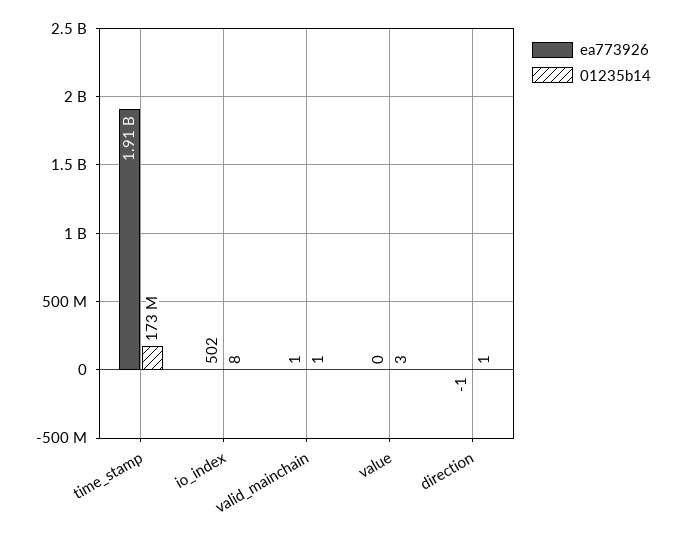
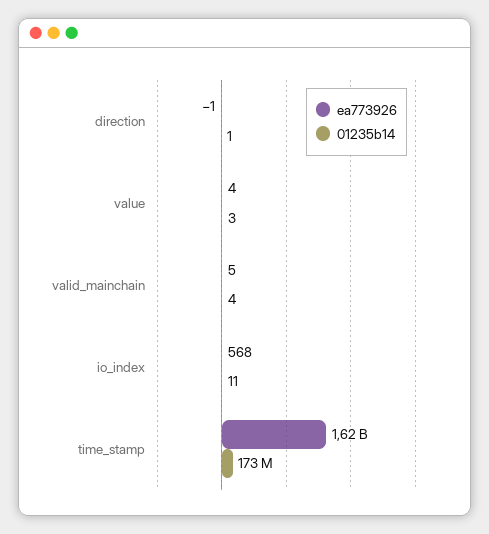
ea773926, time_stamp: 1910000000 -> 1620000000
ea773926, io_index: 502 -> 568
01235b14, io_index: 8 -> 11
ea773926, valid_mainchain: 1 -> 5
01235b14, valid_mainchain: 1 -> 4
ea773926, value: 0 -> 4

